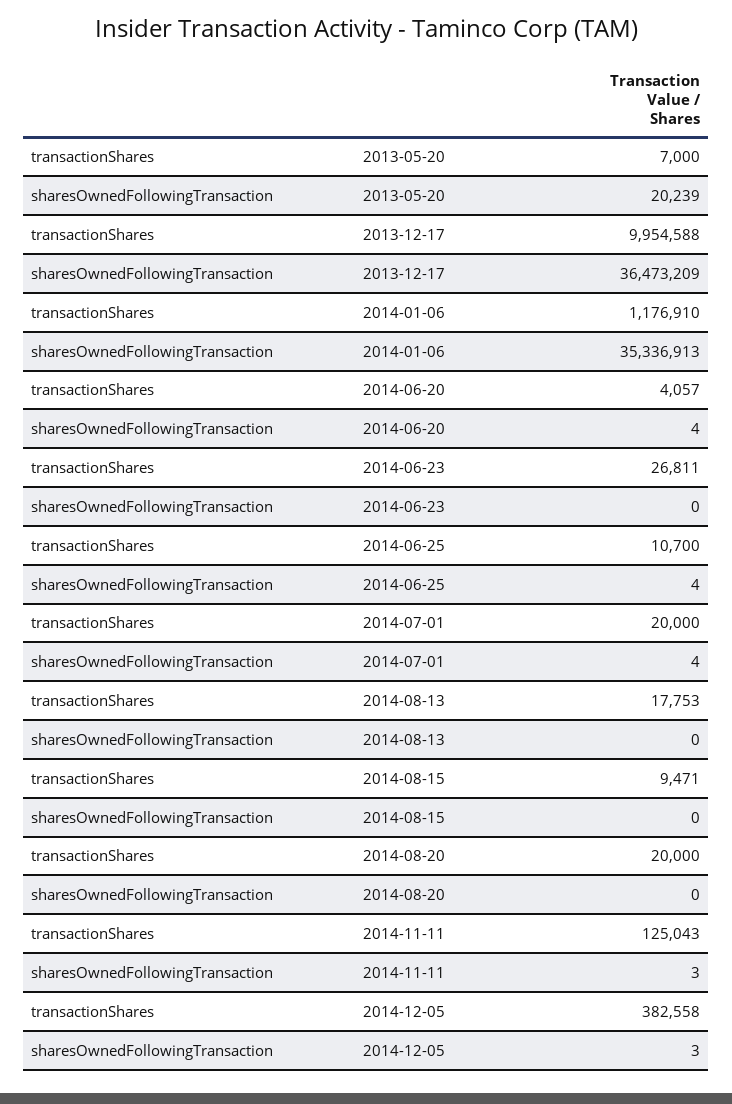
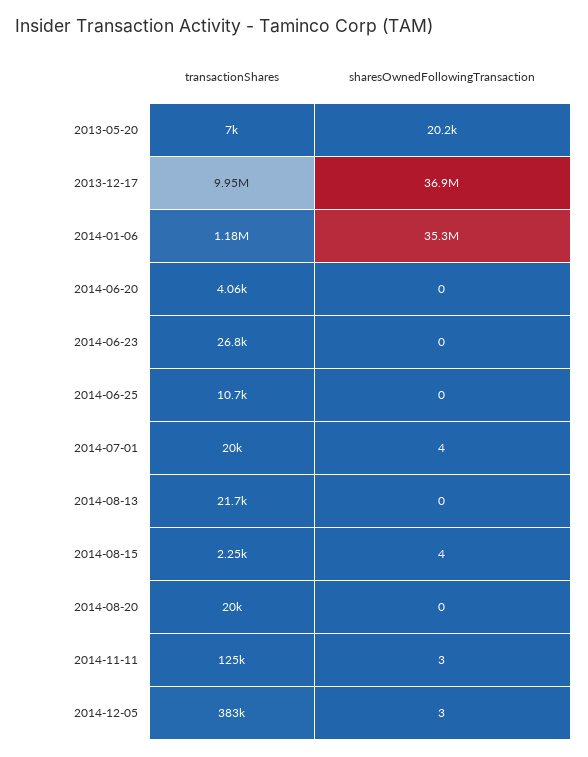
sharesOwnedFollowingTransaction, 2013-12-17: 36473209 -> 36900000
sharesOwnedFollowingTransaction, 2014-06-20: 4 -> 0
sharesOwnedFollowingTransaction, 2014-06-25: 4 -> 0
transactionShares, 2014-08-13: 17753 -> 21700
transactionShares, 2014-08-15: 9471 -> 2250
sharesOwnedFollowingTransaction, 2014-08-15: 0 -> 4

